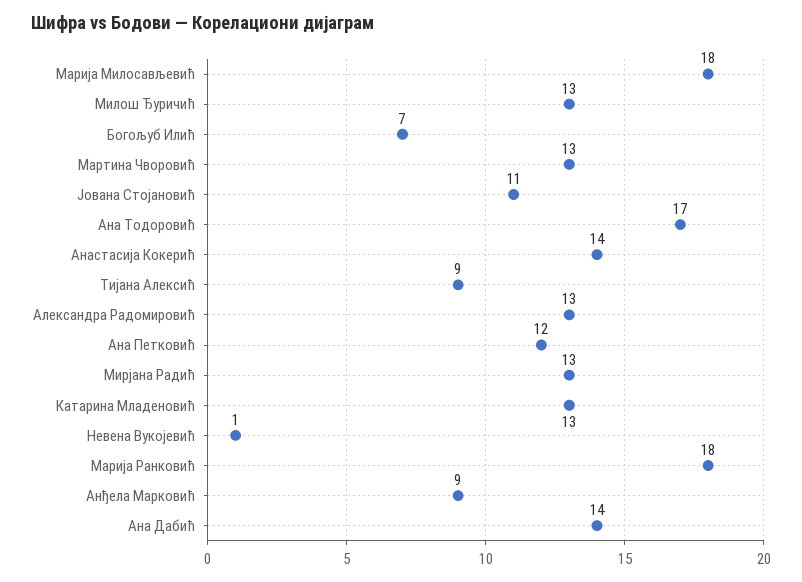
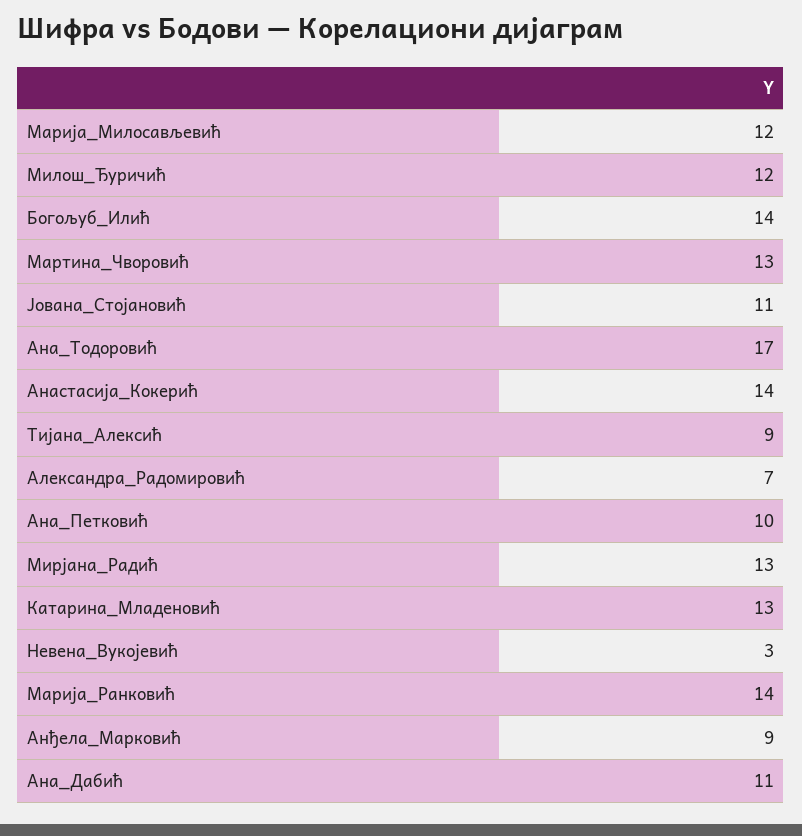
Марија Милосављевић: 18 -> 12
Милош Ђуричић: 13 -> 12
Богољуб Илић: 7 -> 14
Александра Радомировић: 13 -> 7
Ана Петковић: 12 -> 10
Невена Вукојевић: 1 -> 3
Марија Ранковић: 18 -> 14
Ана Дабић: 14 -> 11

